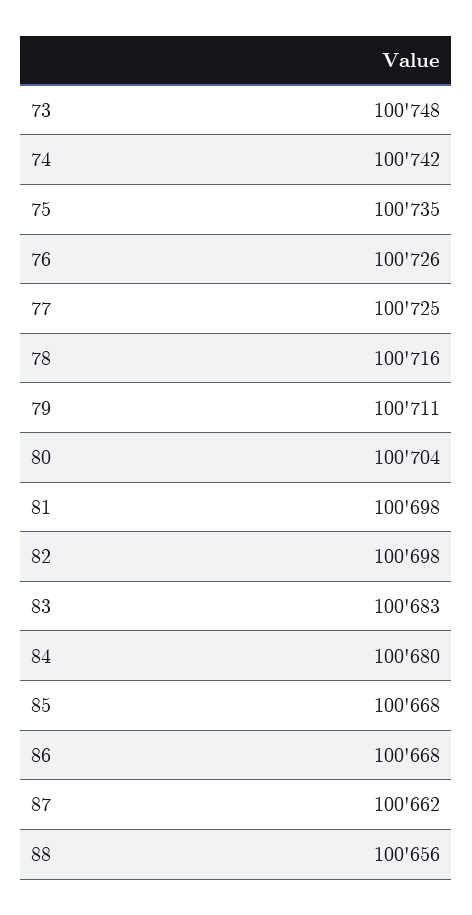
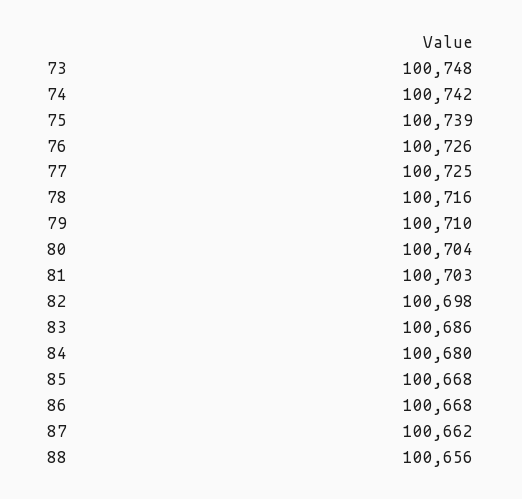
75: 100735 -> 100739
79: 100711 -> 100710
81: 100698 -> 100703
83: 100683 -> 100686

